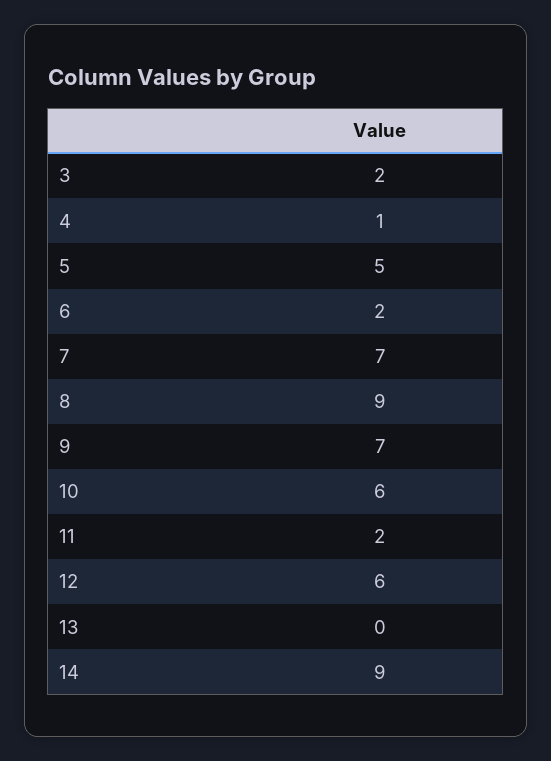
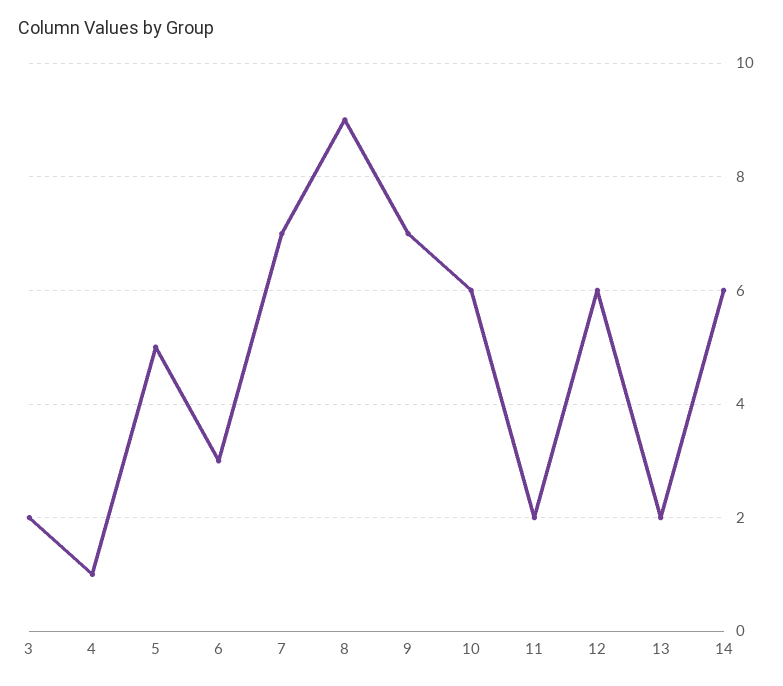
6: 2 -> 3
13: 0 -> 2
14: 9 -> 6

